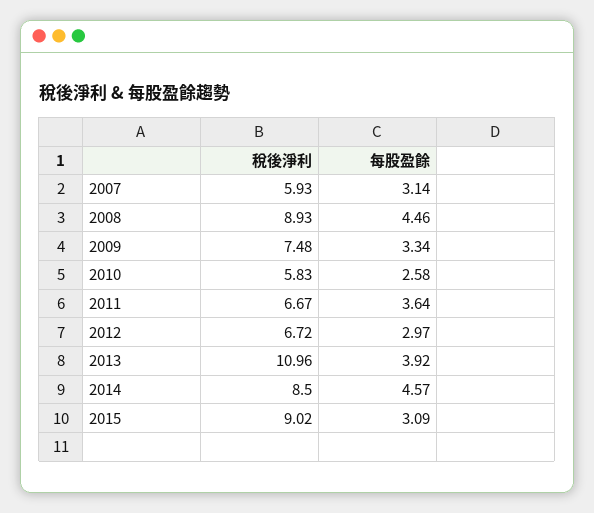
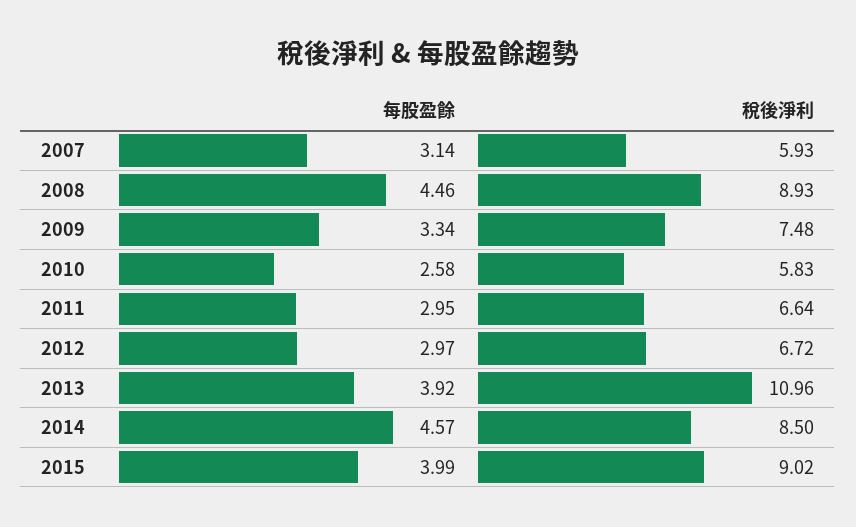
稅後淨利, 2011: 6.67 -> 6.64
每股盈餘, 2011: 3.64 -> 2.95
每股盈餘, 2015: 3.09 -> 3.99

